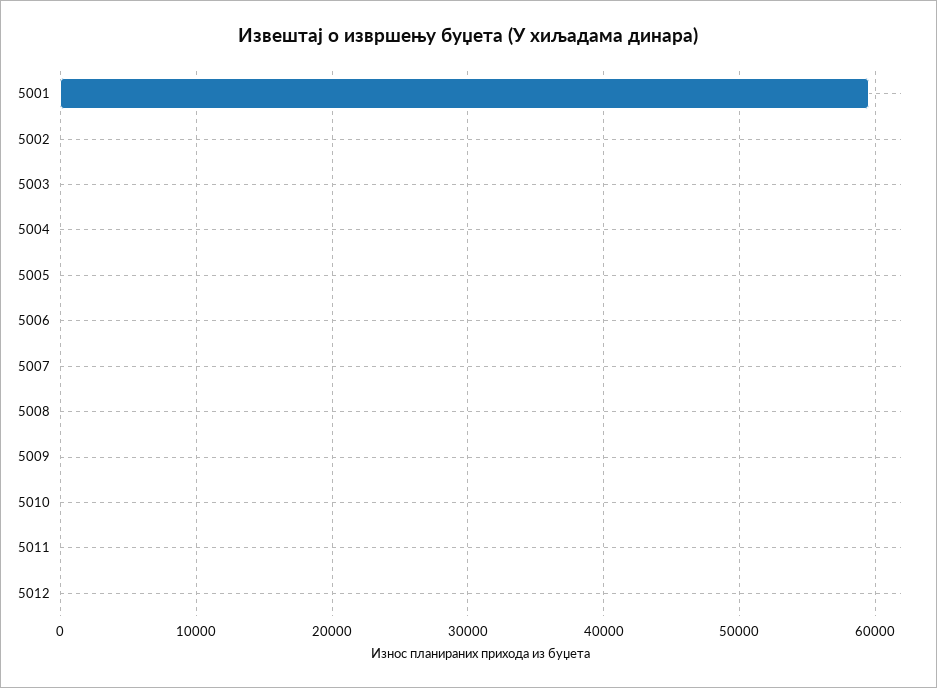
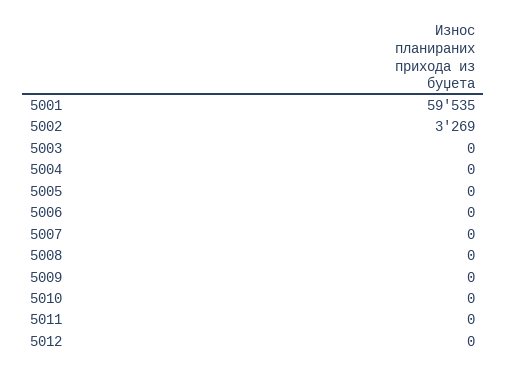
5002: 0 -> 3269

